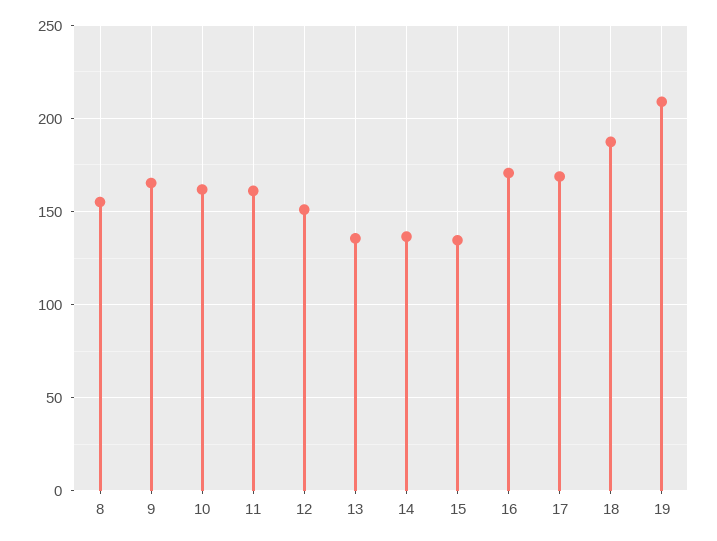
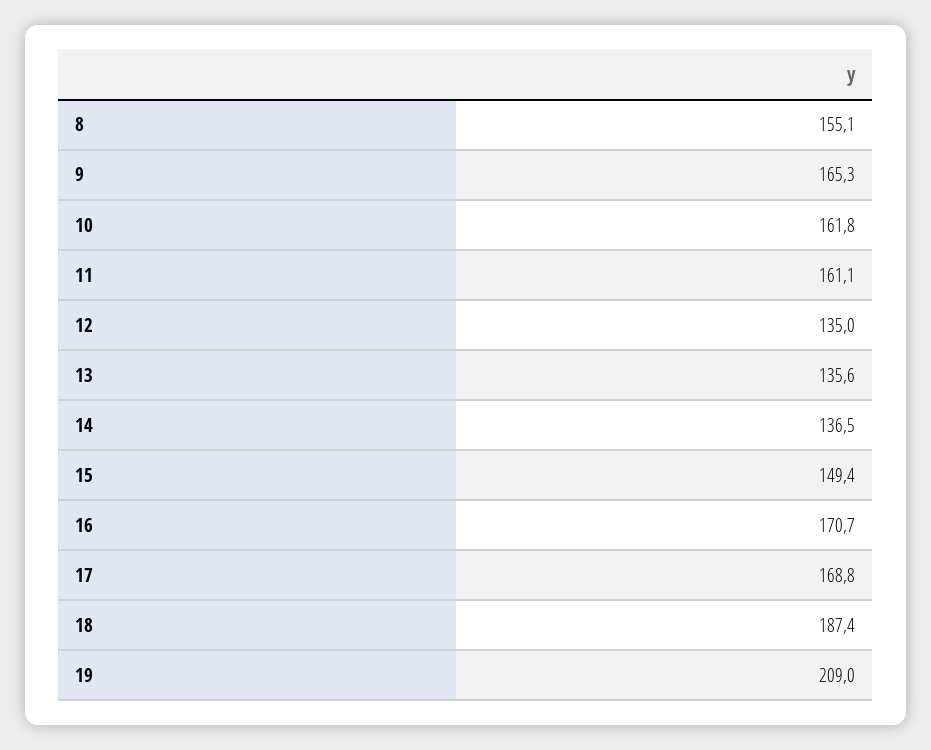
12: 150 -> 135
15: 135 -> 149.4

